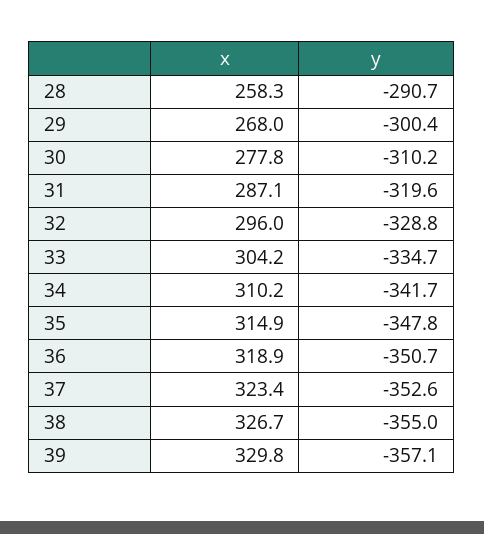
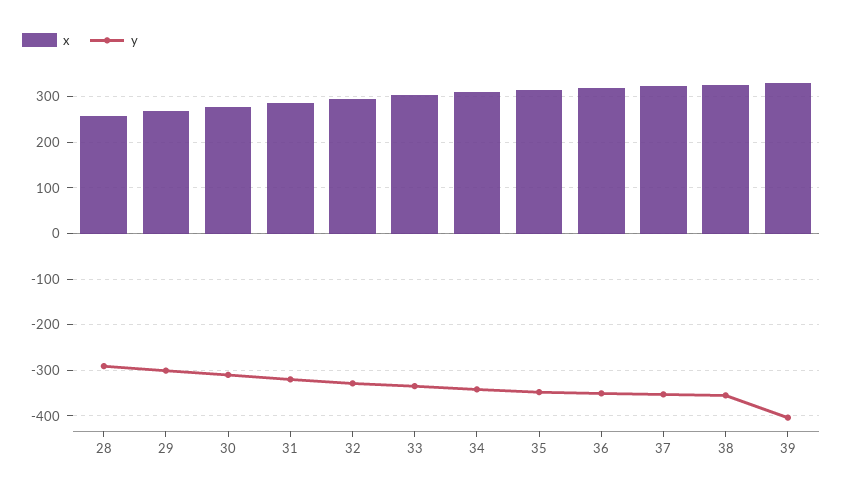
y, 39: -357.1 -> -400

